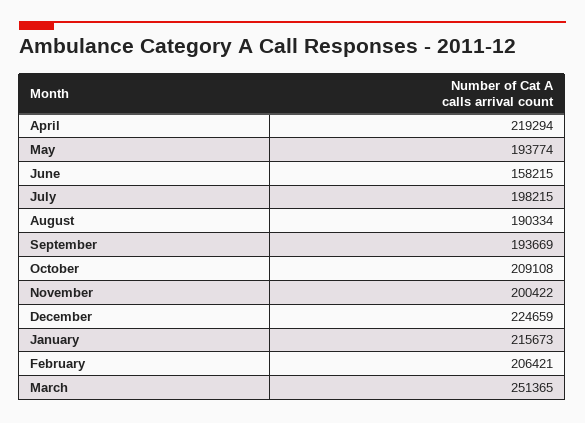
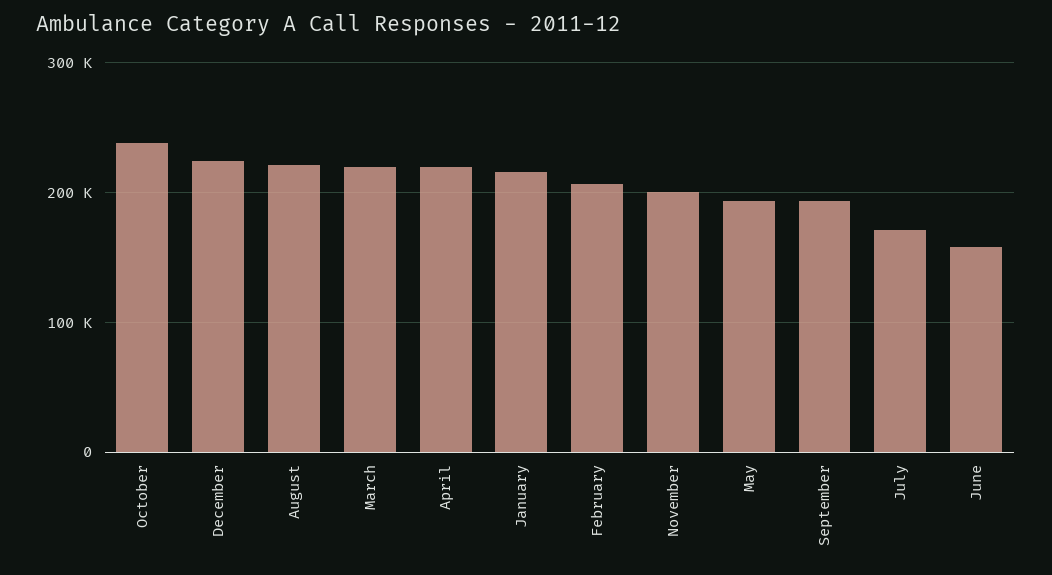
July: 198215 -> 170000
August: 190334 -> 220000
October: 209108 -> 240000
March: 251365 -> 220000

